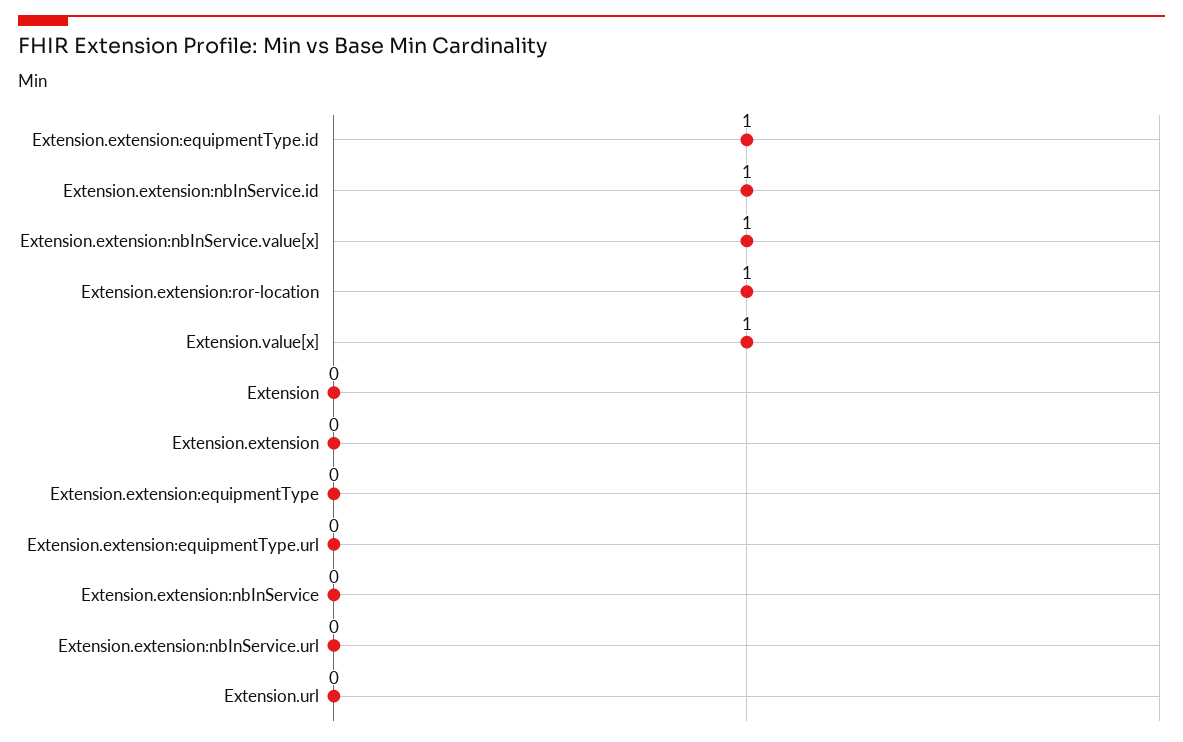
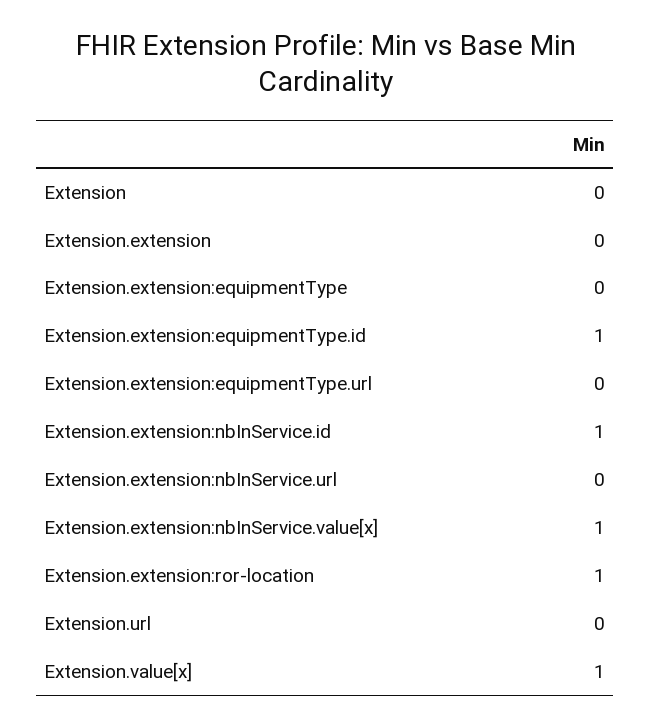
Extension.extension:nbInService: 0 -> none

